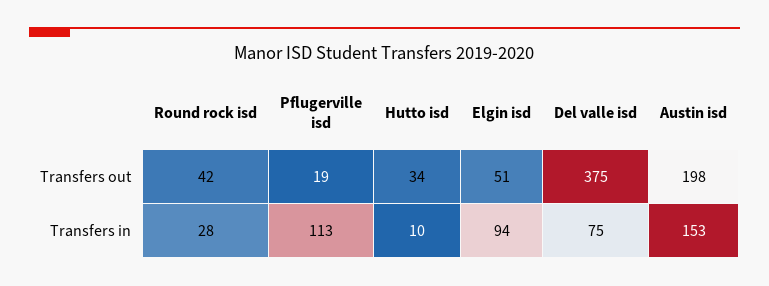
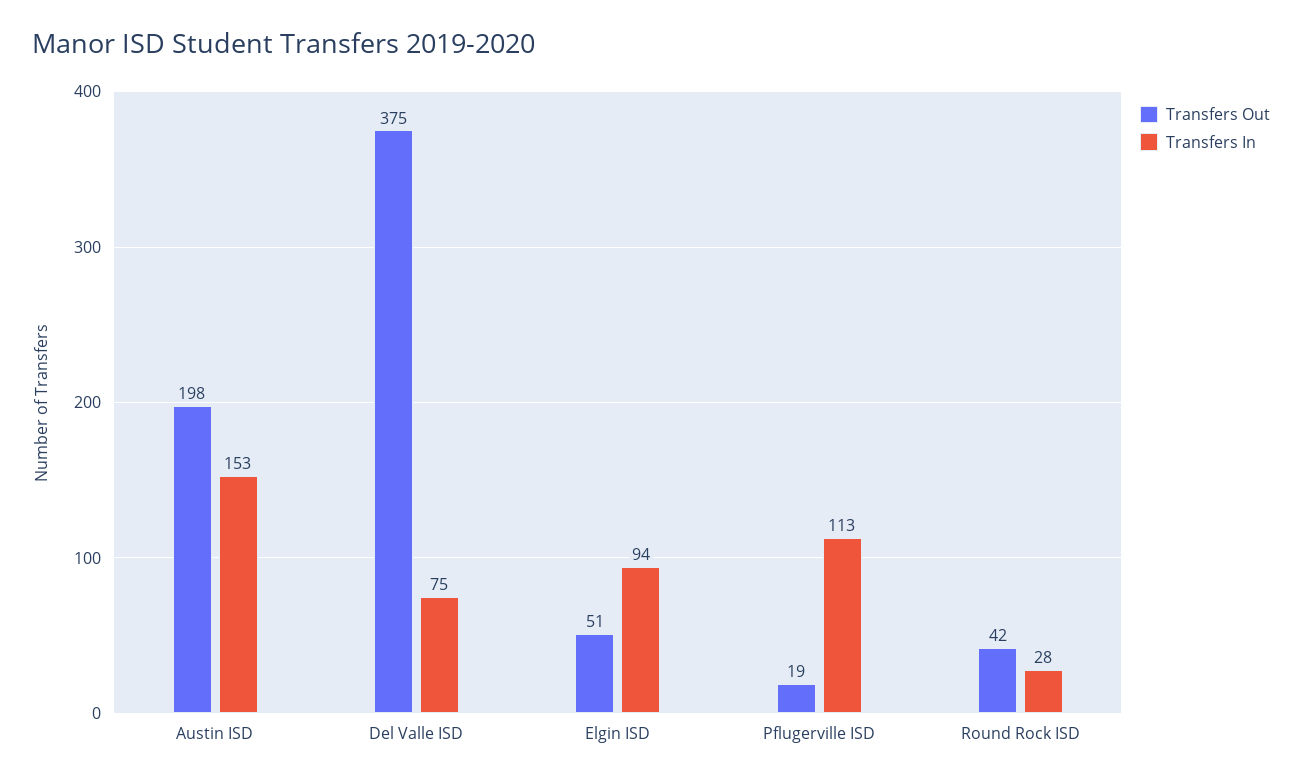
Transfers out, Hutto isd: 34 -> none
Transfers in, Hutto isd: 10 -> none

